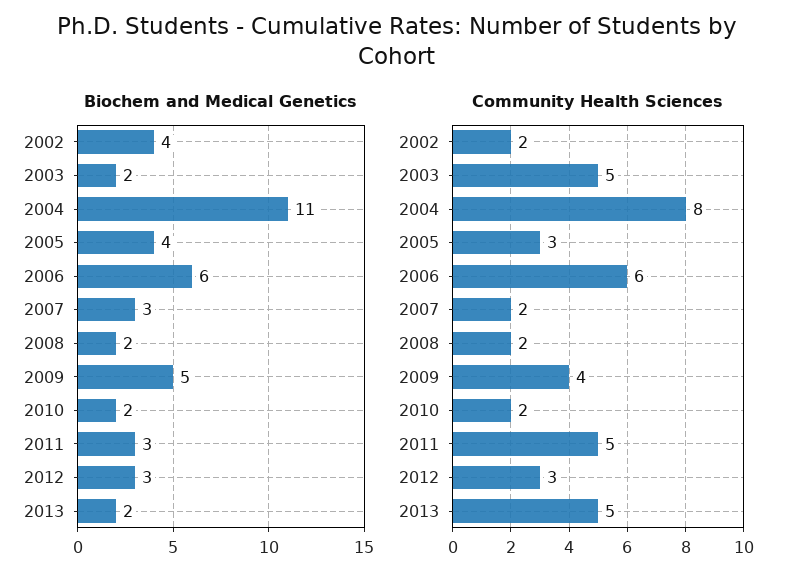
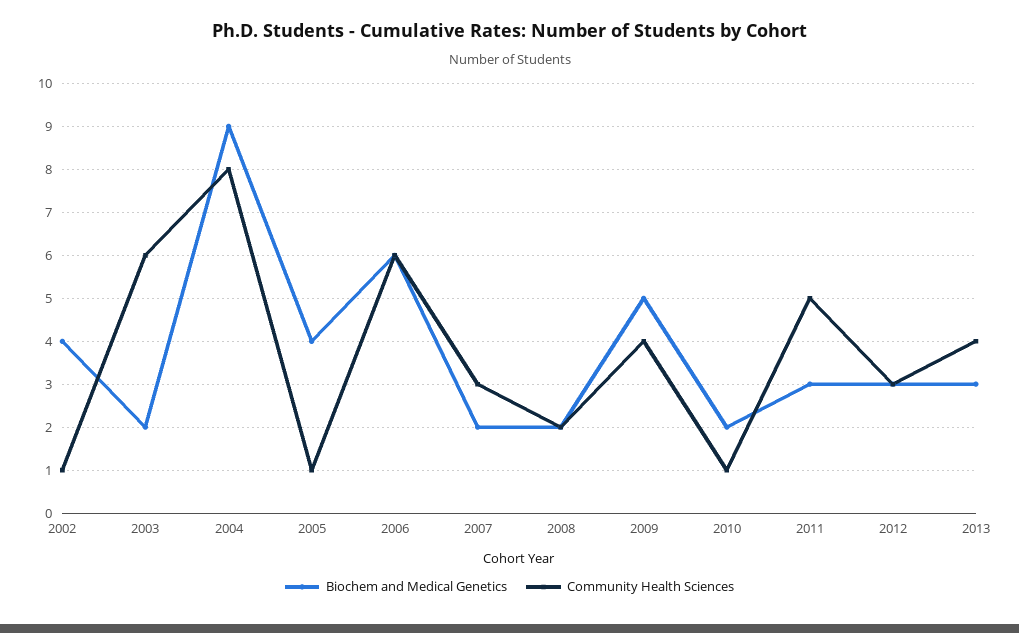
Biochem and Medical Genetics, 2004: 11 -> 9
Biochem and Medical Genetics, 2007: 3 -> 2
Biochem and Medical Genetics, 2013: 2 -> 3
Community Health Sciences, 2002: 2 -> 1
Community Health Sciences, 2003: 5 -> 6
Community Health Sciences, 2005: 3 -> 1
Community Health Sciences, 2007: 2 -> 3
Community Health Sciences, 2010: 2 -> 1
Community Health Sciences, 2013: 5 -> 4

